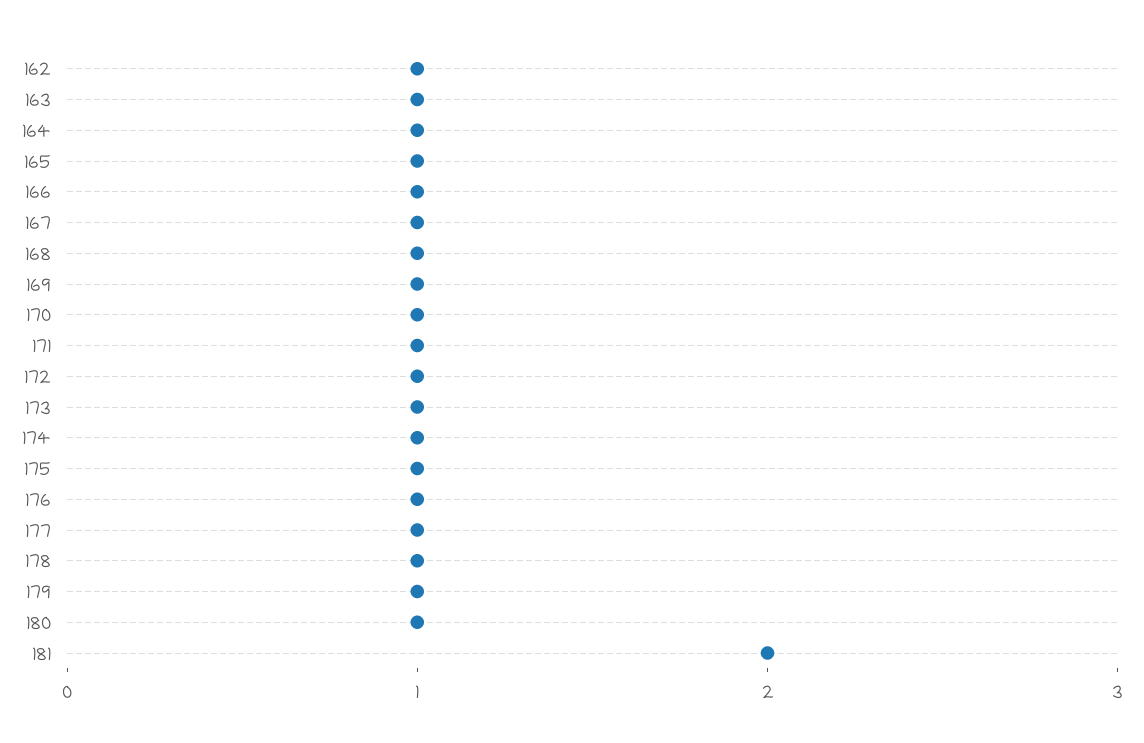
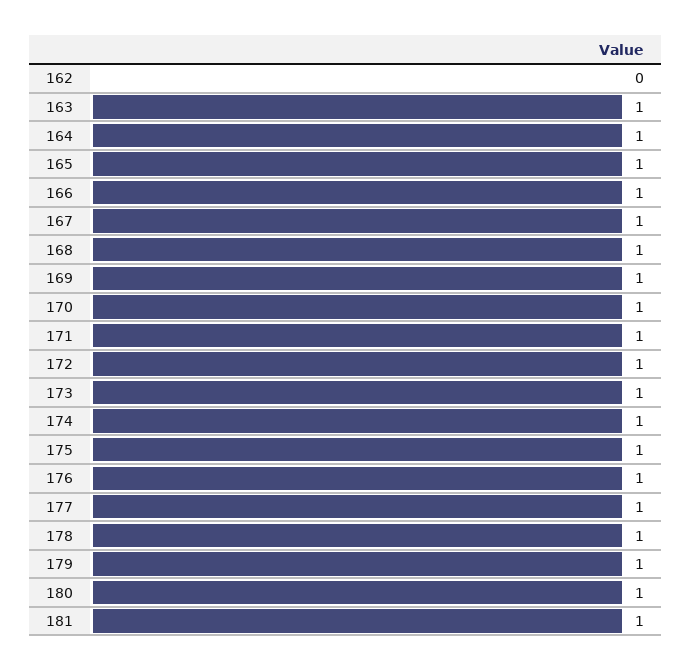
162: 1 -> 0
181: 2 -> 1

